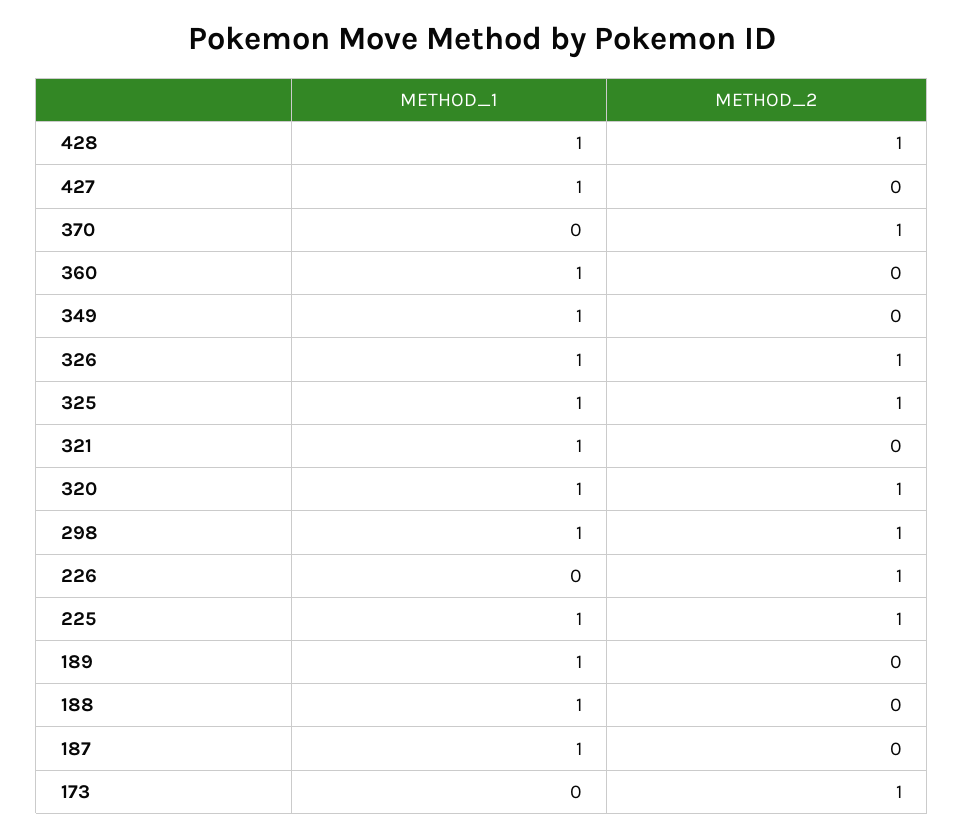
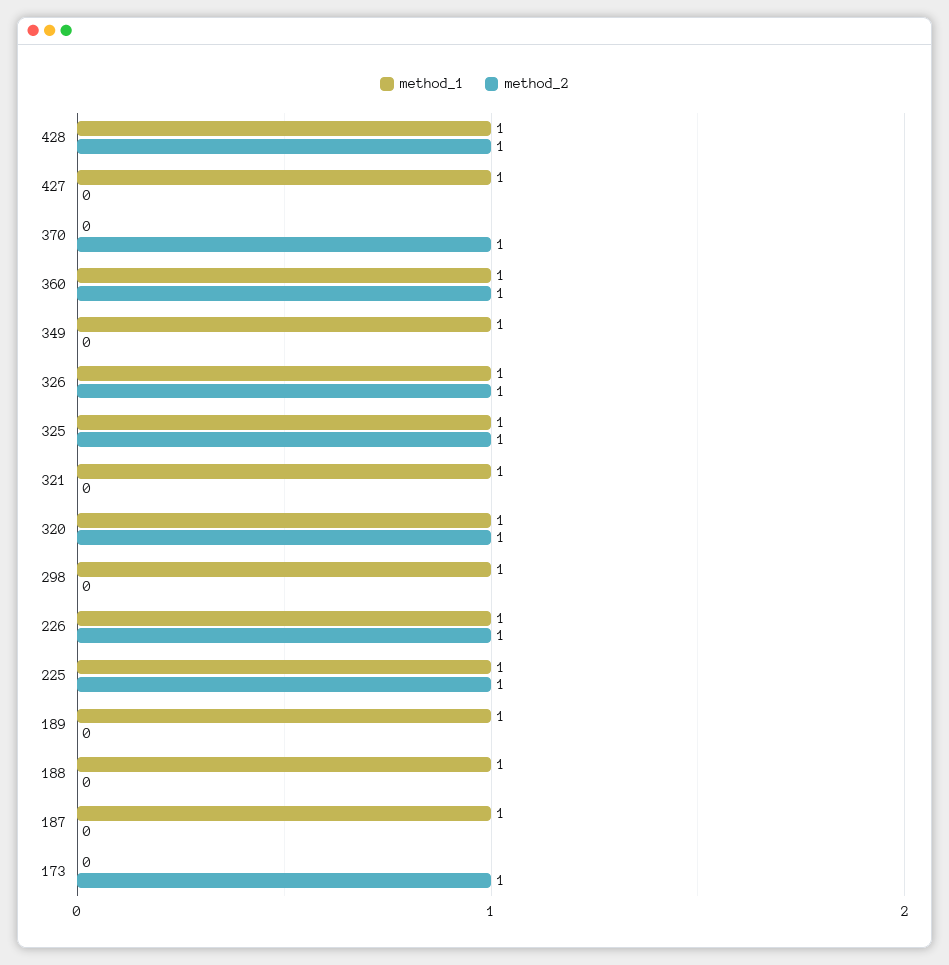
METHOD_2, 360: 0 -> 1
METHOD_2, 298: 1 -> 0
METHOD_1, 226: 0 -> 1

